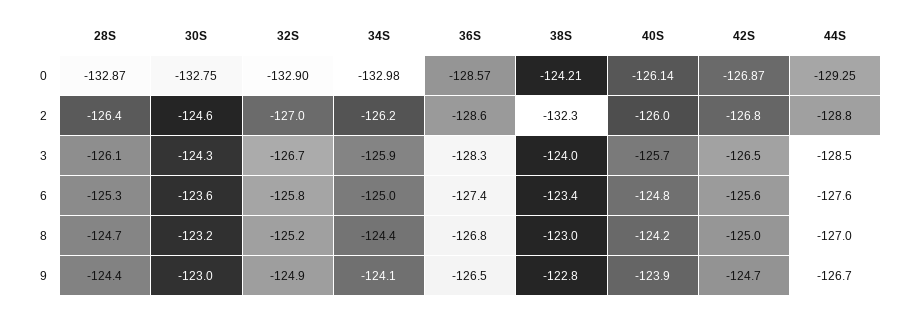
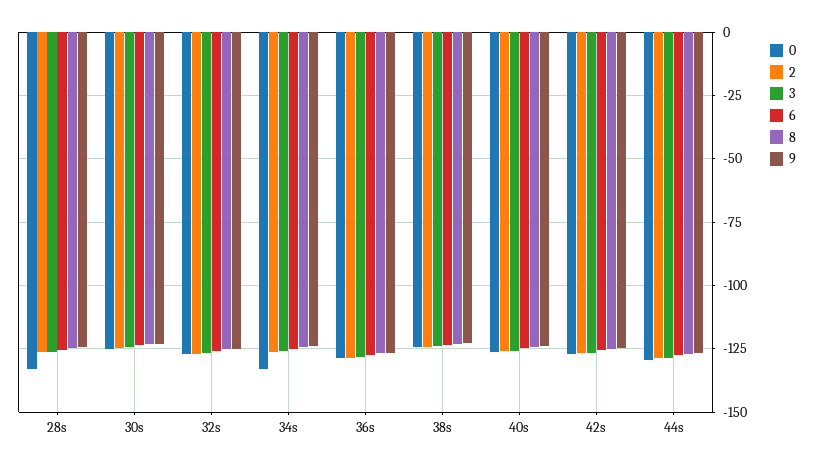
0, 30S: -132.75 -> -125
0, 32S: -132.9 -> -127.5
2, 38S: -132.3 -> -125

